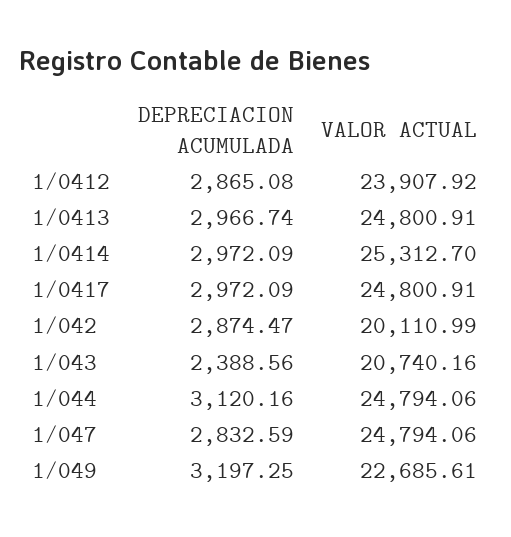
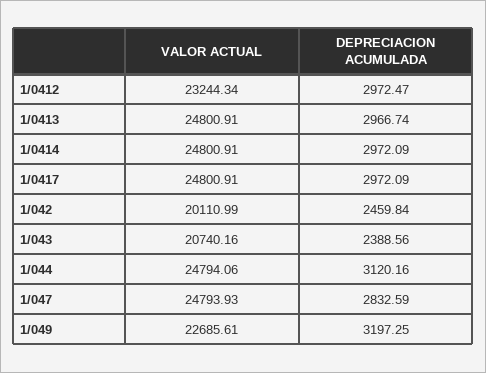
DEPRECIACION ACUMULADA, 1/0412: 2865.08 -> 2972.47
VALOR ACTUAL, 1/0412: 23907.92 -> 23244.34
VALOR ACTUAL, 1/0414: 25312.7 -> 24800.91
DEPRECIACION ACUMULADA, 1/042: 2874.47 -> 2459.84
VALOR ACTUAL, 1/047: 24794.06 -> 24793.93

